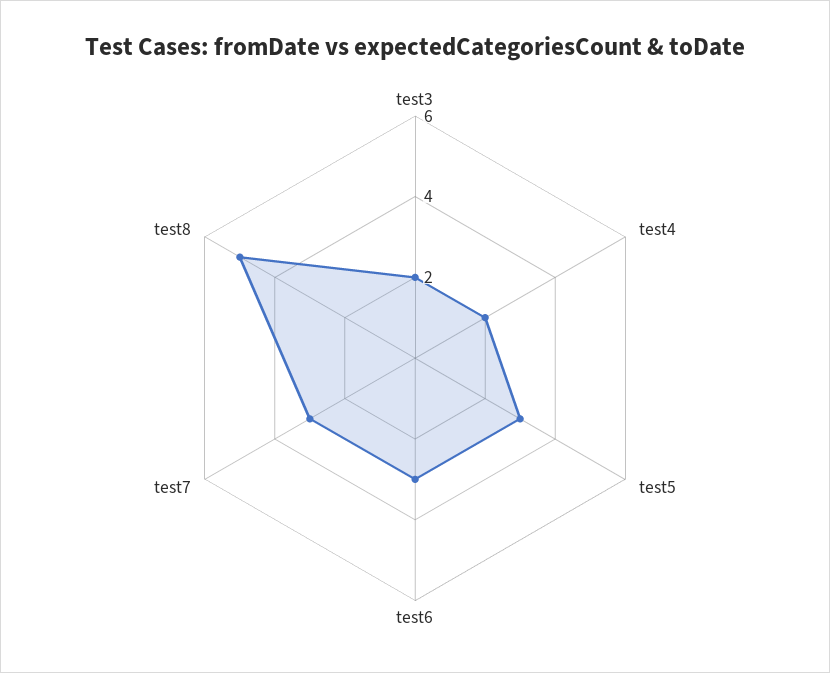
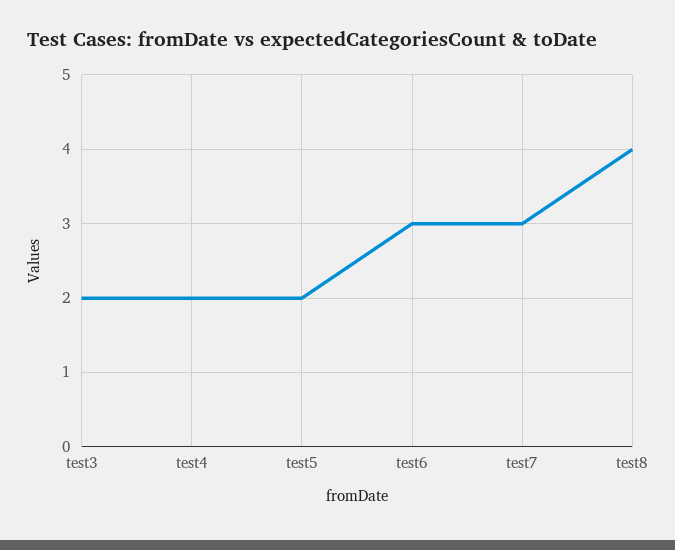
test5: 3 -> 2
test8: 5 -> 4

